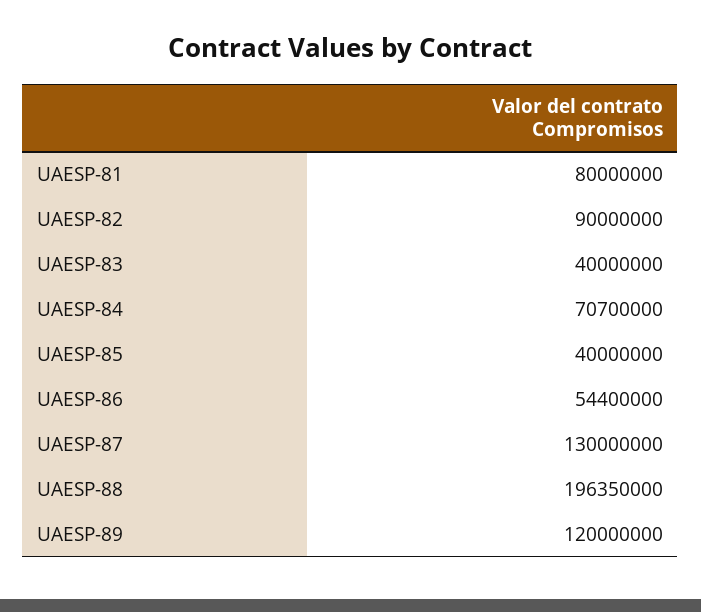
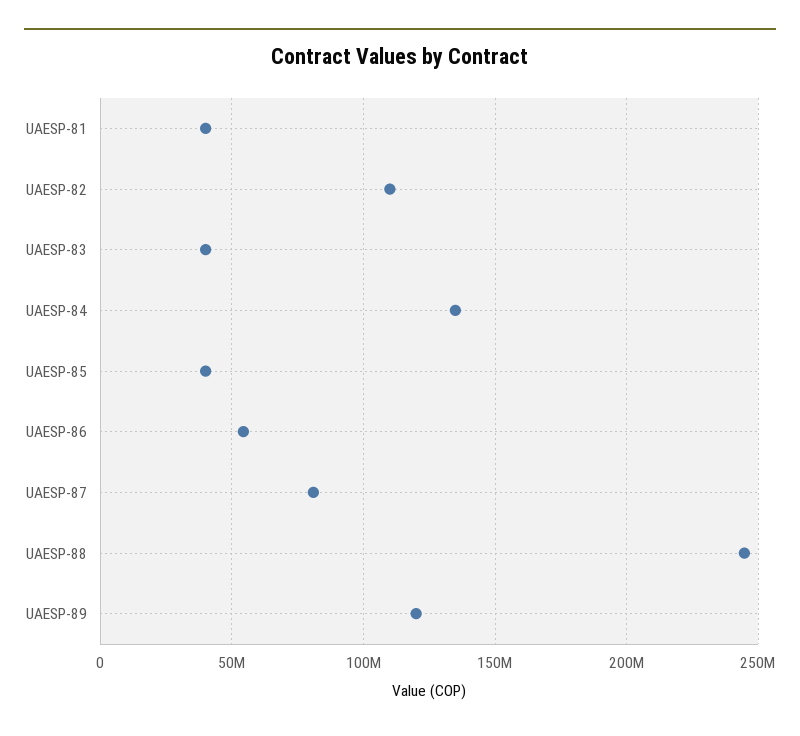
UAESP-81: 80000000 -> 40000000
UAESP-82: 90000000 -> 110000000
UAESP-84: 70700000 -> 135000000
UAESP-87: 130000000 -> 80000000
UAESP-88: 196350000 -> 245000000

